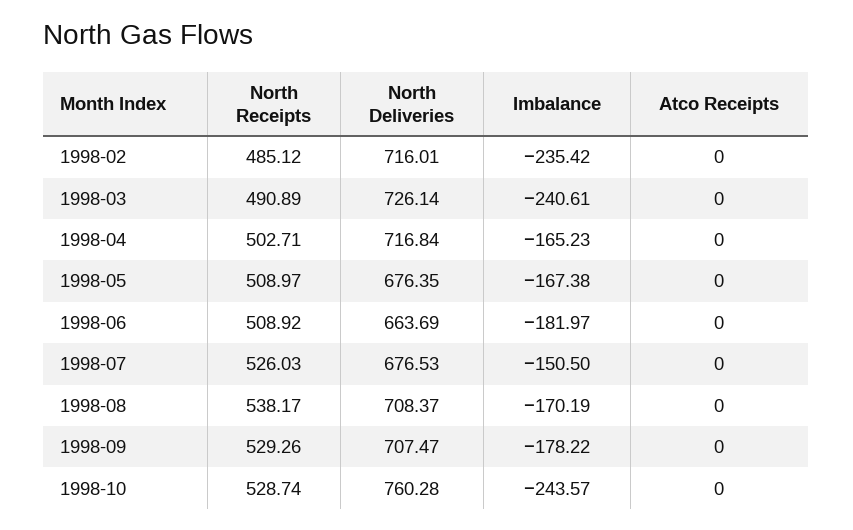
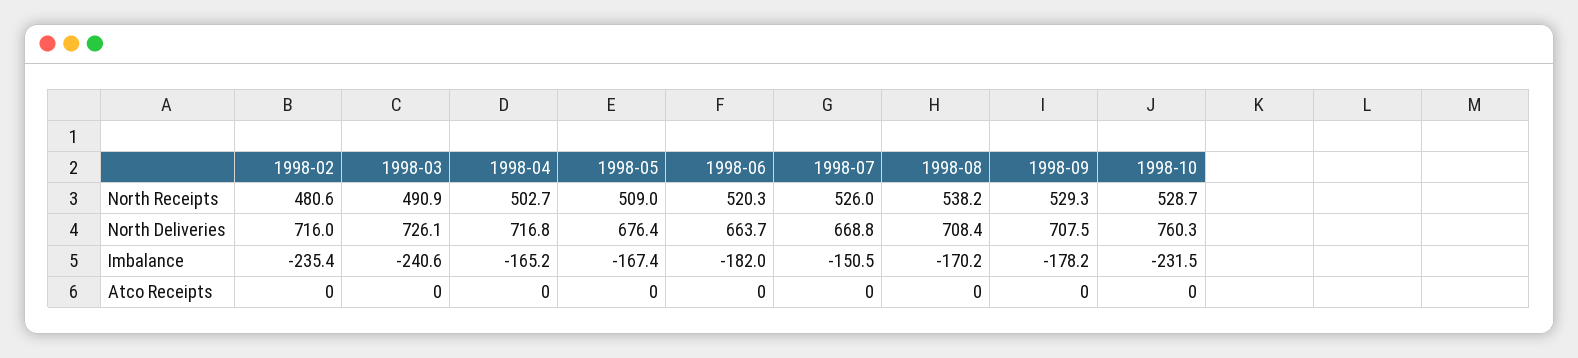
North Receipts, 1998-02: 485.12 -> 480.6
North Receipts, 1998-06: 508.92 -> 520.3
North Deliveries, 1998-07: 676.53 -> 668.8
Imbalance, 1998-10: -243.57 -> -231.5

